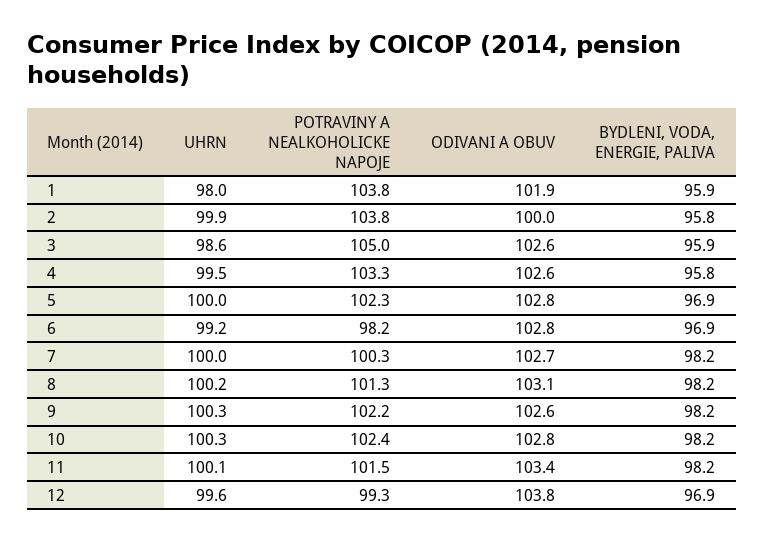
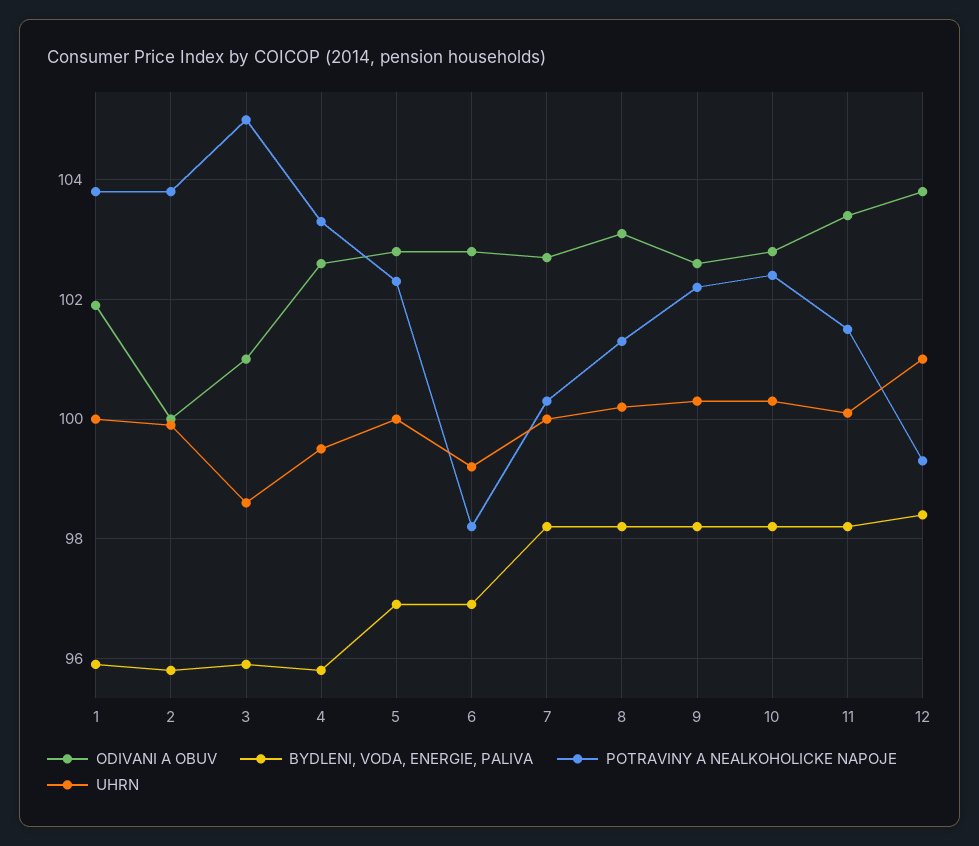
UHRN, 1: 98 -> 100
ODIVANI A OBUV, 3: 102.6 -> 101
UHRN, 12: 99.6 -> 101
BYDLENI, VODA, ENERGIE, PALIVA, 12: 96.9 -> 98.5

